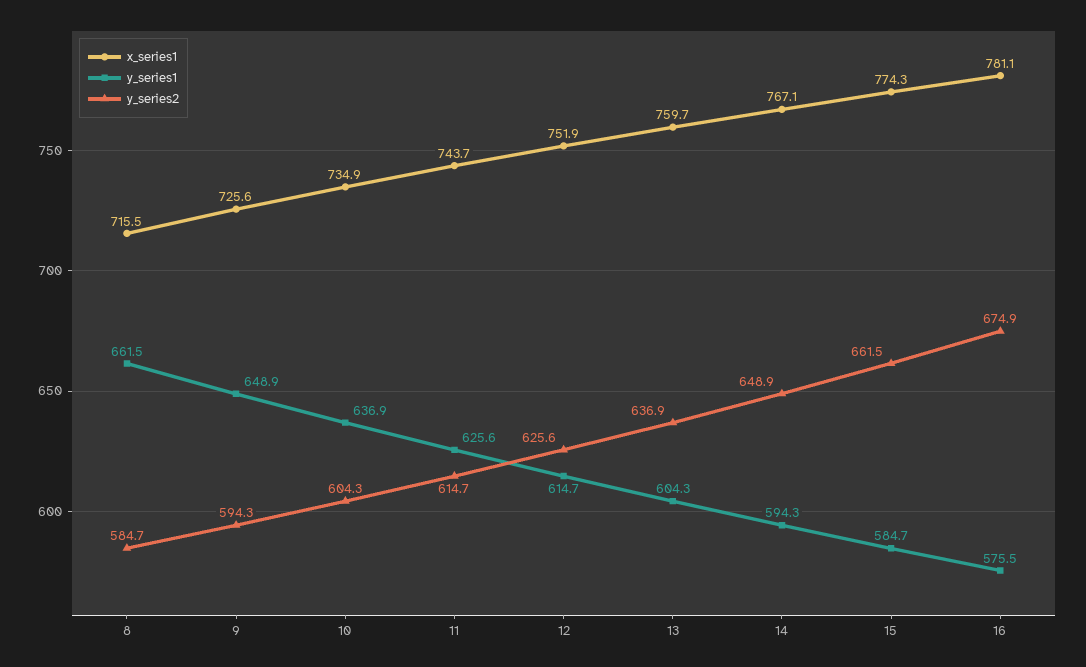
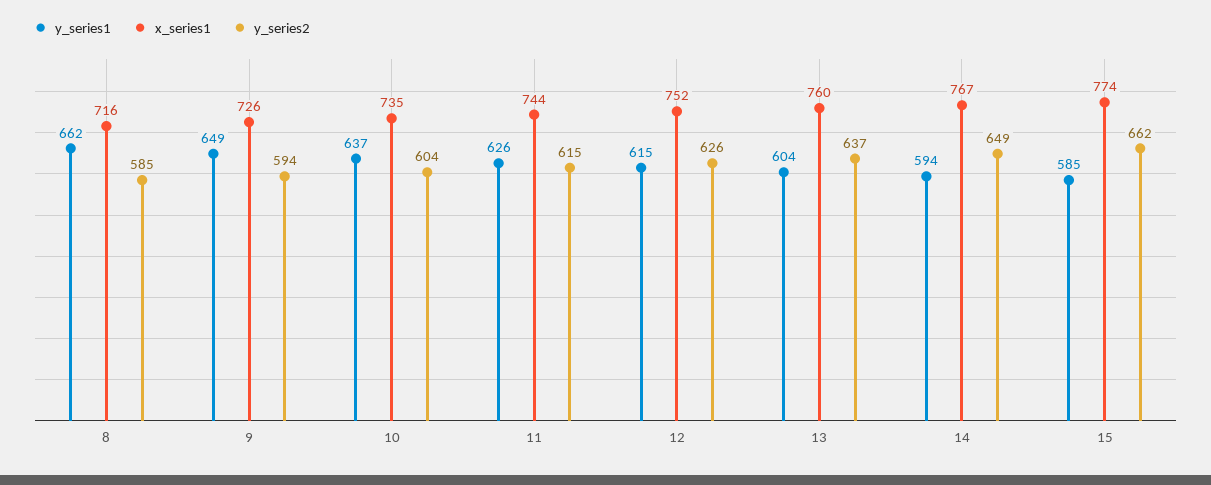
x_series1, 16: 781.1 -> none
y_series1, 16: 575.5 -> none
y_series2, 16: 674.9 -> none

